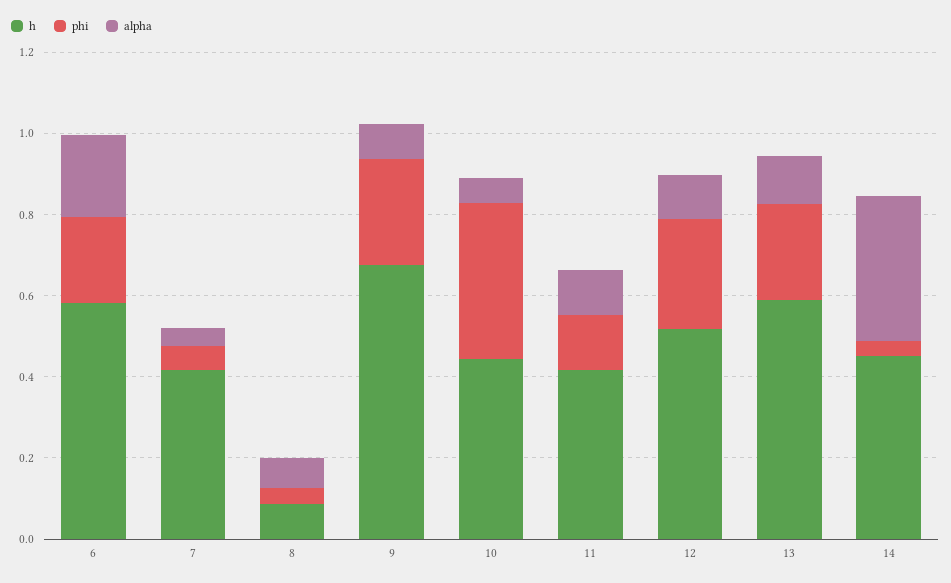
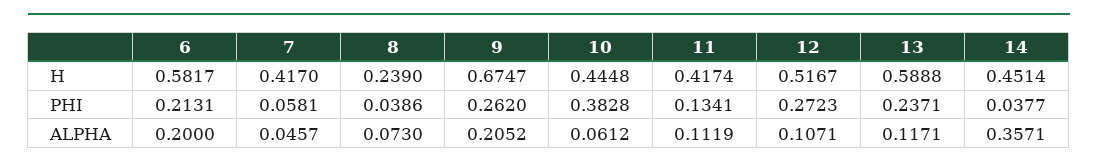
h, 8: 0.1 -> 0.239
alpha, 9: 0.1 -> 0.2052

